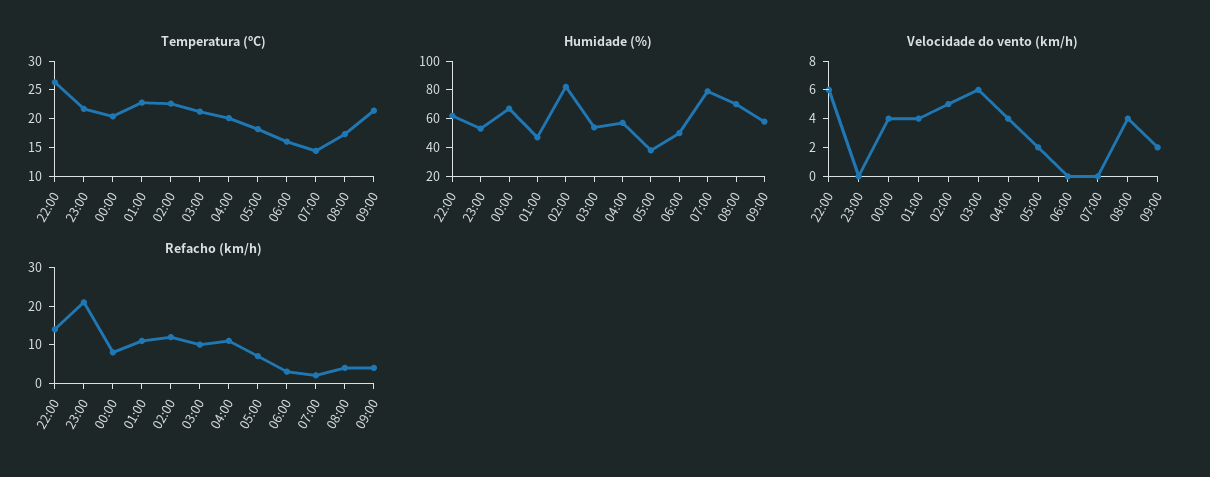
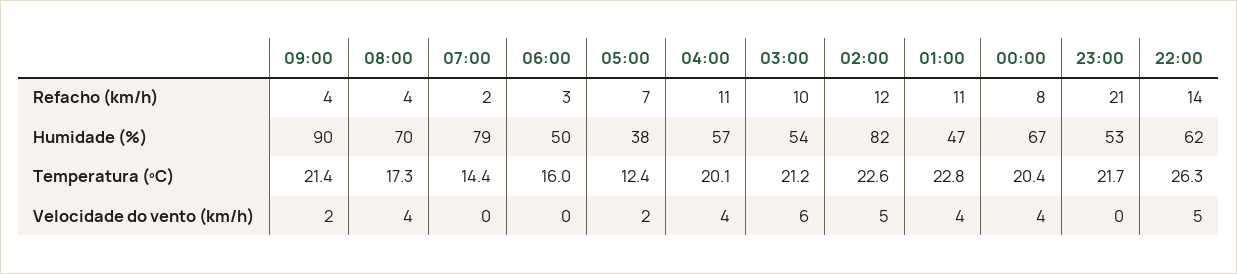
Temperatura (ºC), 05:00: 17.5 -> 12.4
Humidade (%), 09:00: 60 -> 90
Velocidade do vento (km/h), 22:00: 6 -> 5

